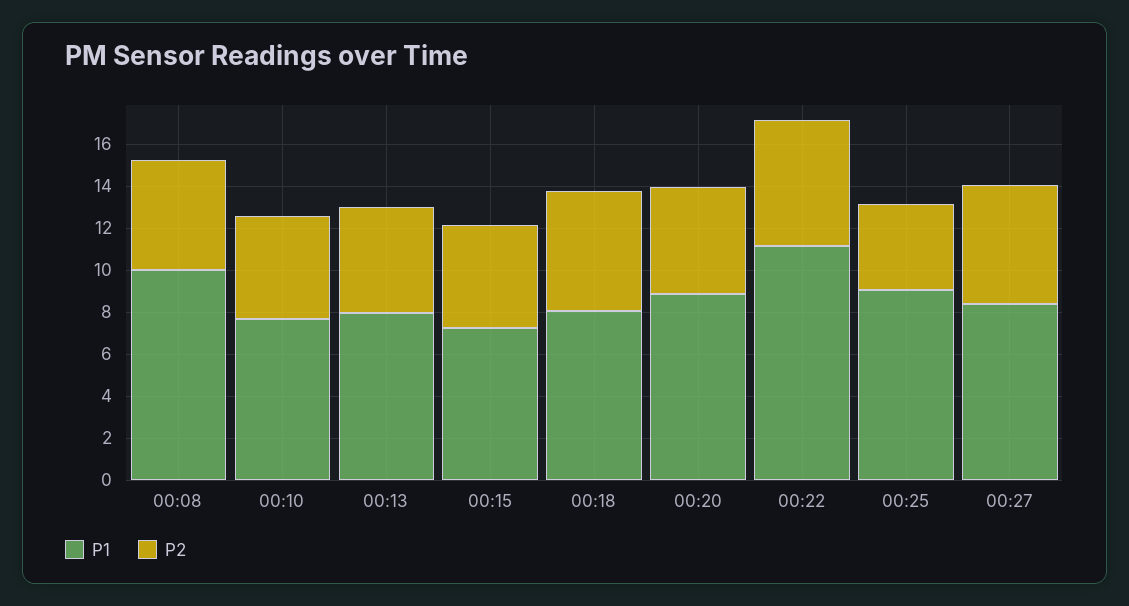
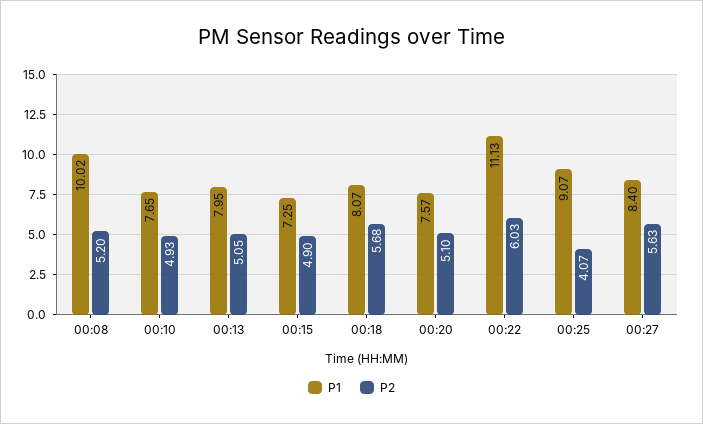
P1, 00:20: 9 -> 7.57

